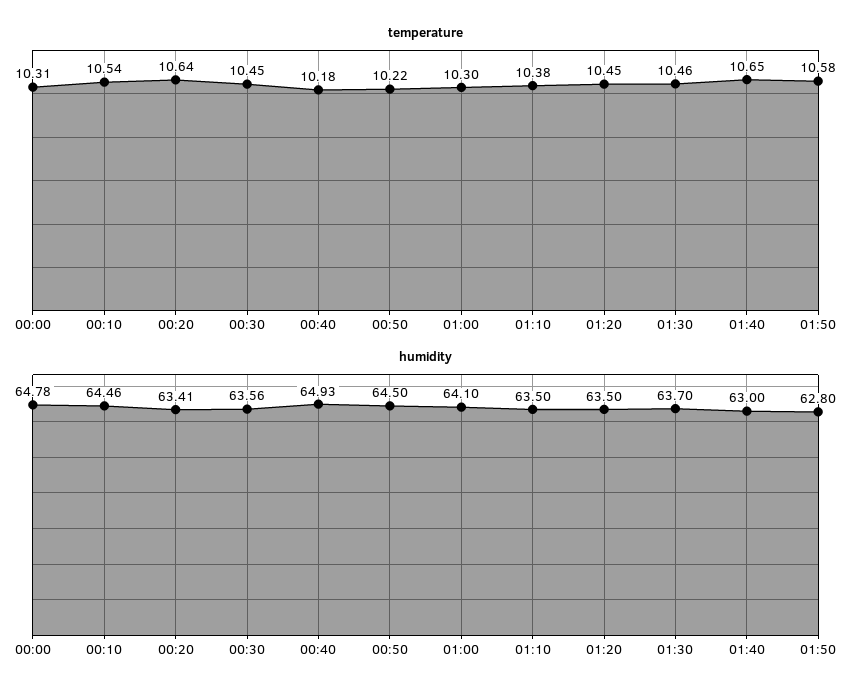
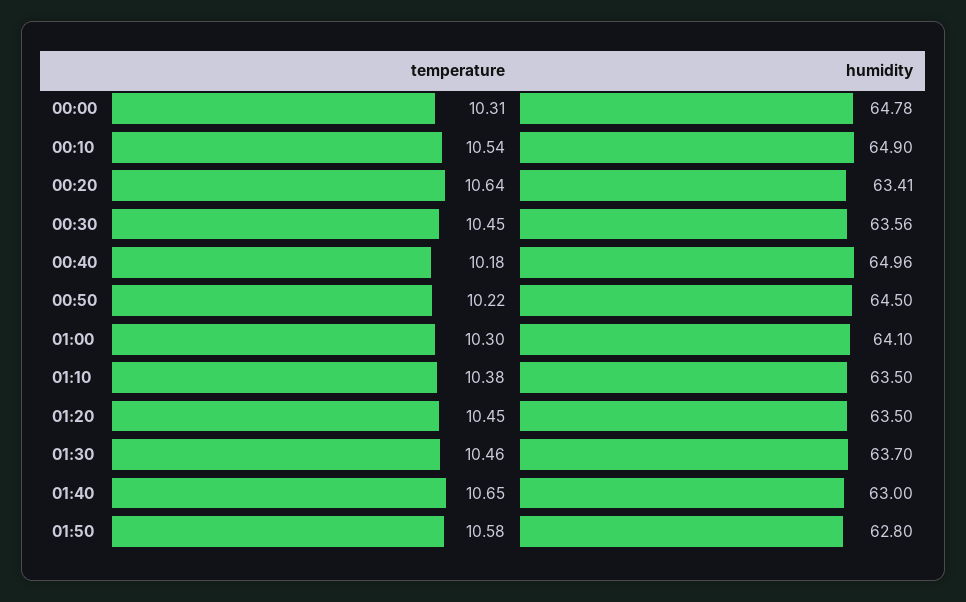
humidity, 00:10: 64.46 -> 64.9
humidity, 00:40: 64.93 -> 64.96

